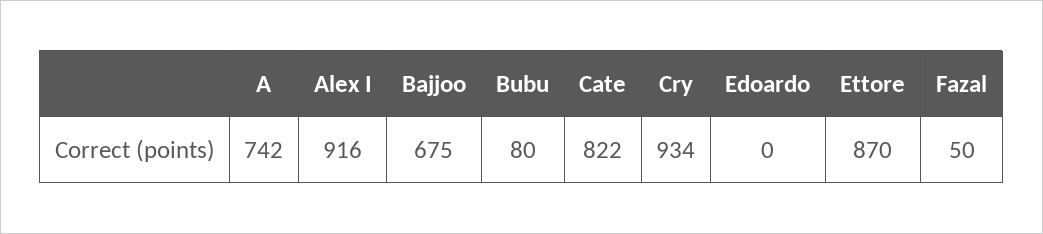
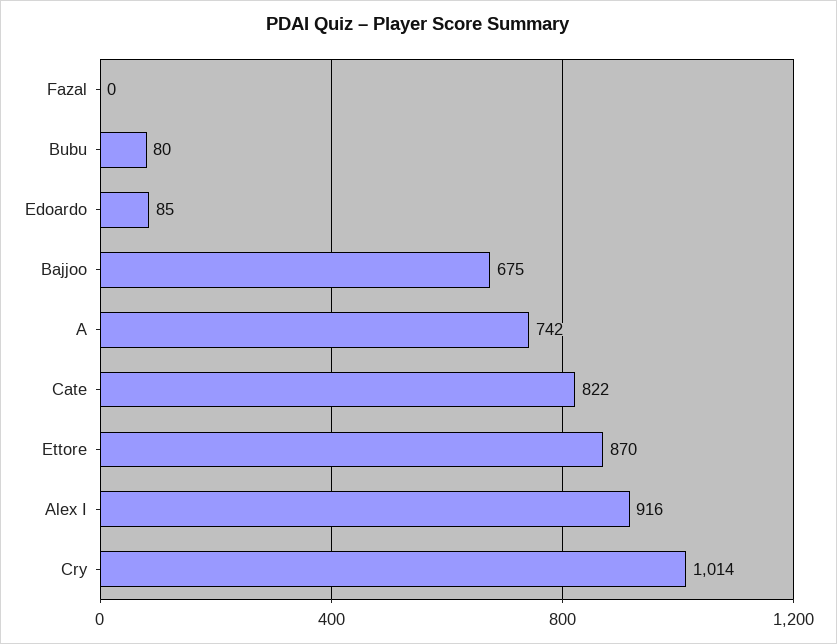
Cry: 934 -> 1014
Edoardo: 0 -> 85
Fazal: 50 -> 0

